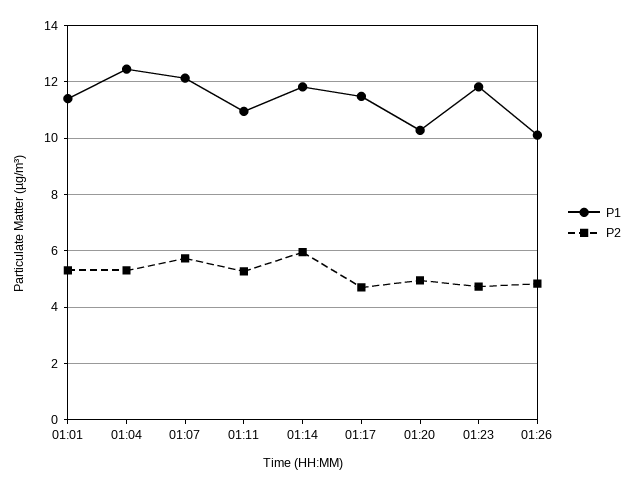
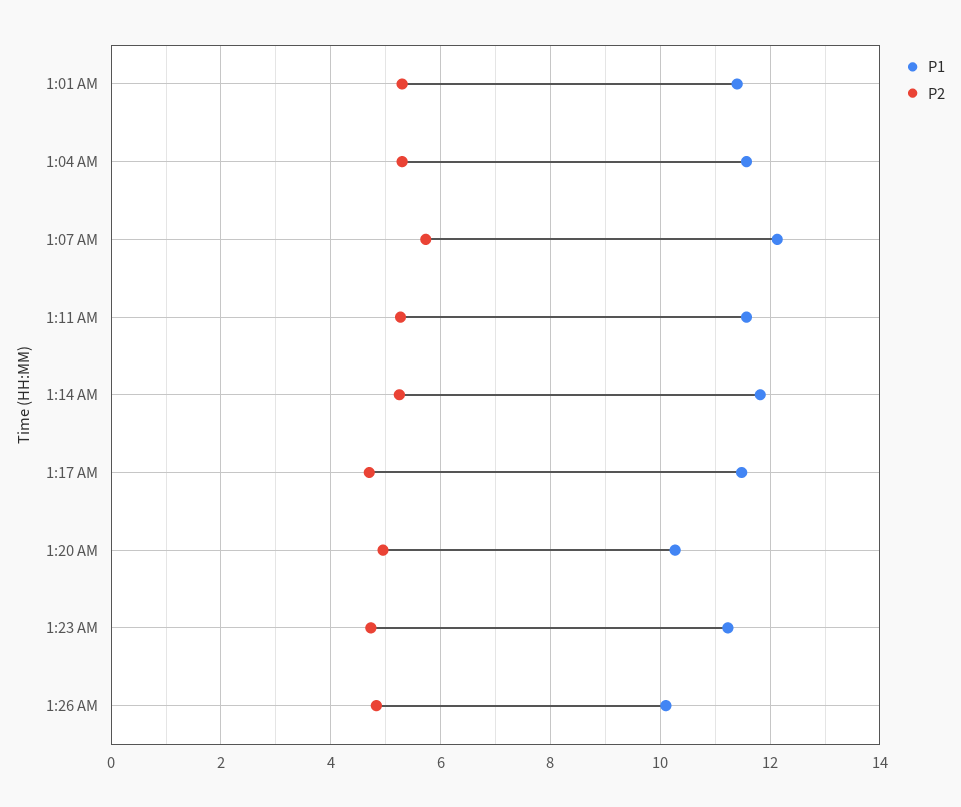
P1, 01:04: 12.5 -> 11.6
P1, 01:11: 11 -> 11.6
P2, 01:14: 6 -> 5.2
P1, 01:23: 11.75 -> 11.2

